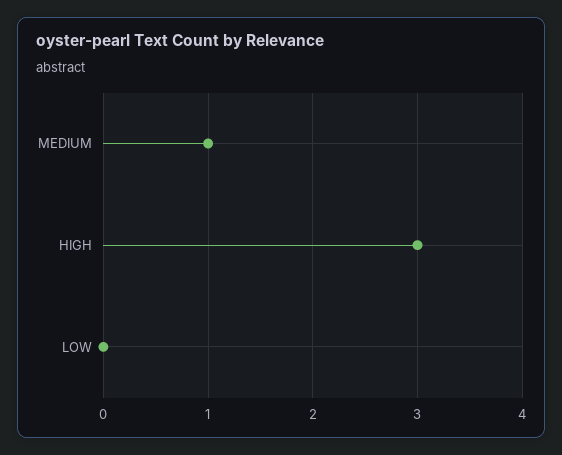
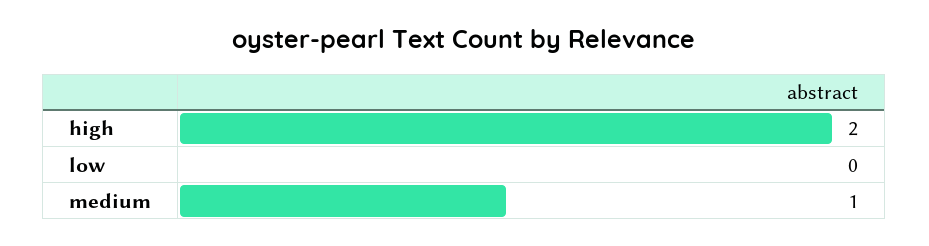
HIGH: 3 -> 2

